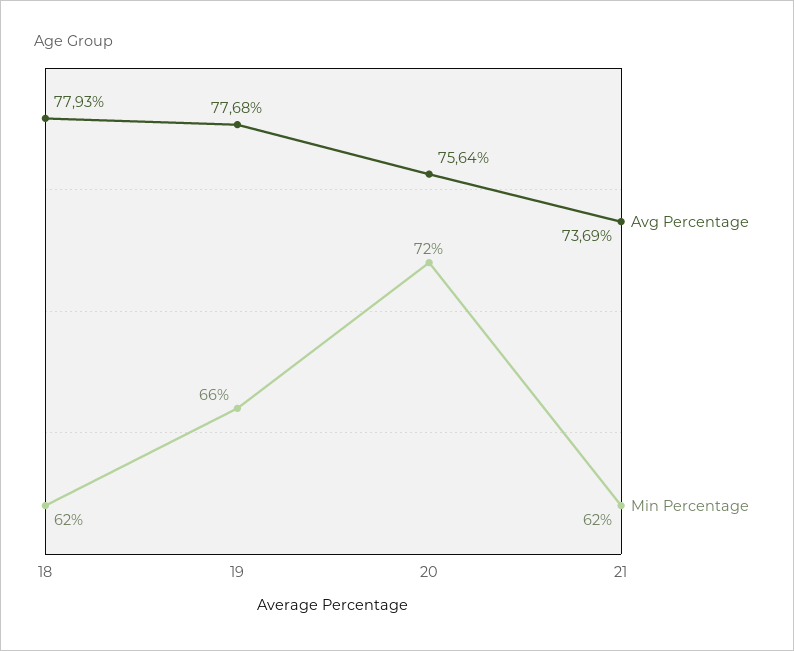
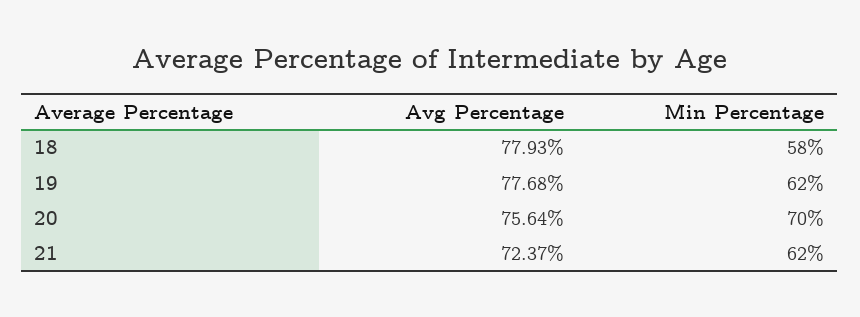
Min Percentage, 18: 62 -> 58
Min Percentage, 19: 66 -> 62
Min Percentage, 20: 72 -> 70
Avg Percentage, 21: 73.69 -> 72.37

